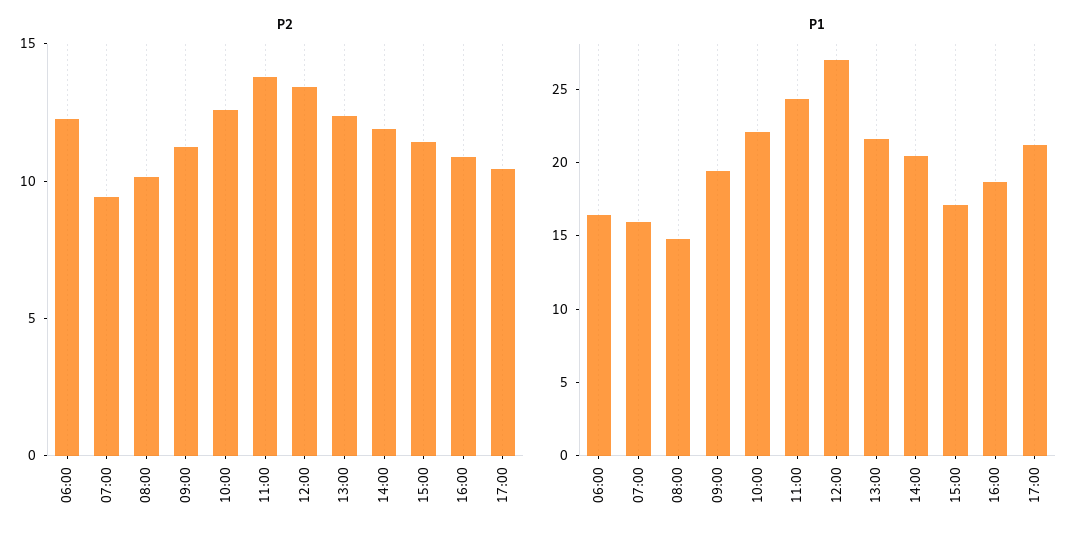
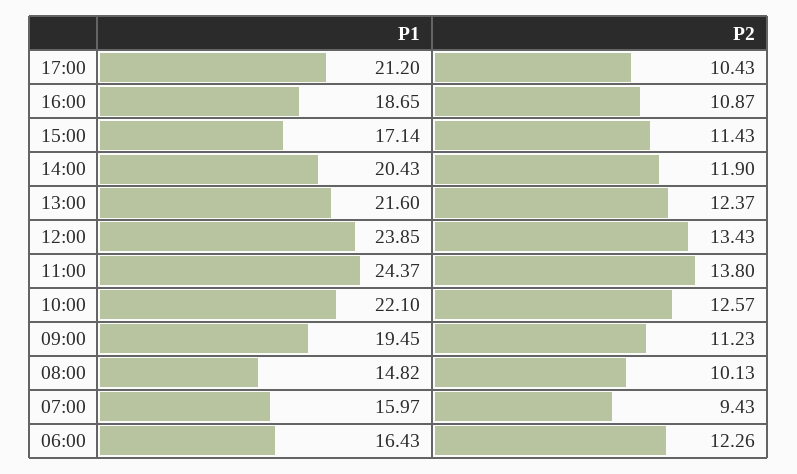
P1, 12:00: 27 -> 23.85

